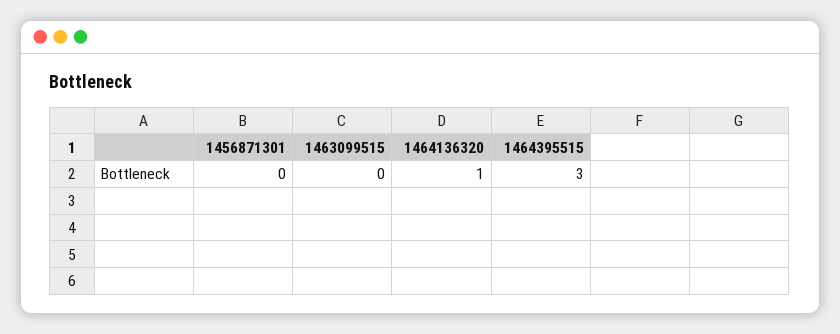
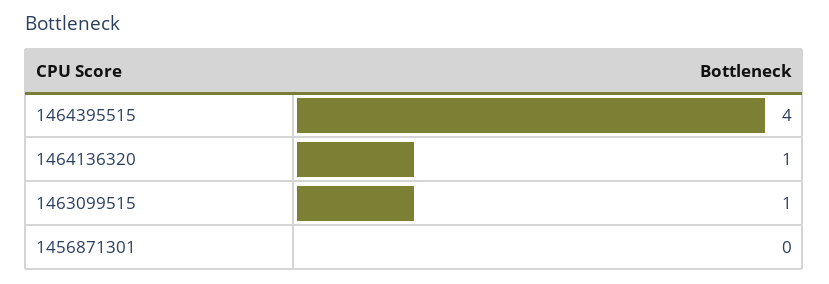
1463099515: 0 -> 1
1464395515: 3 -> 4

